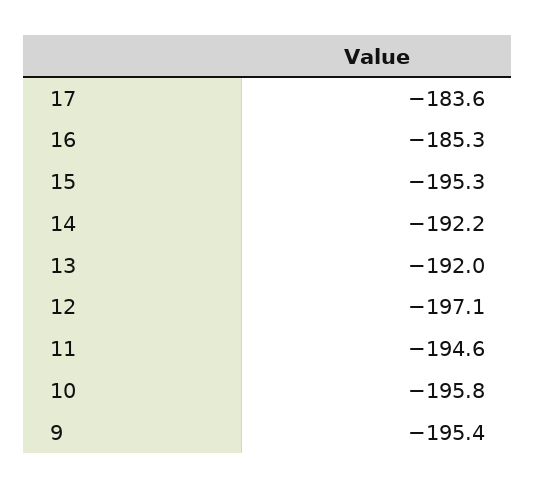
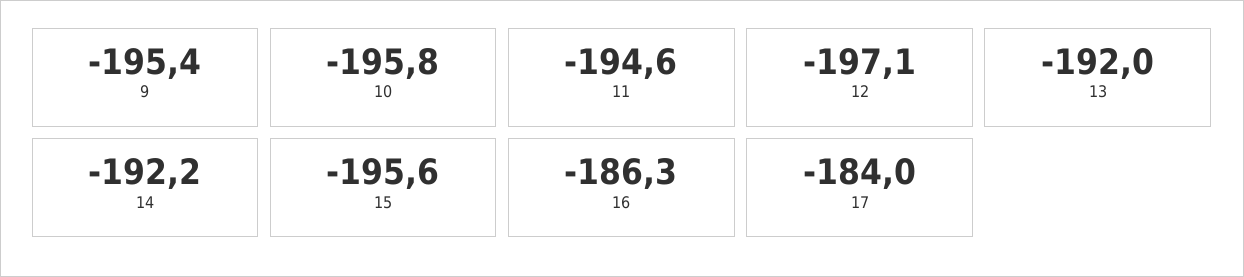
17: -183.6 -> -184
16: -185.3 -> -186.3
15: -195.3 -> -195.6

